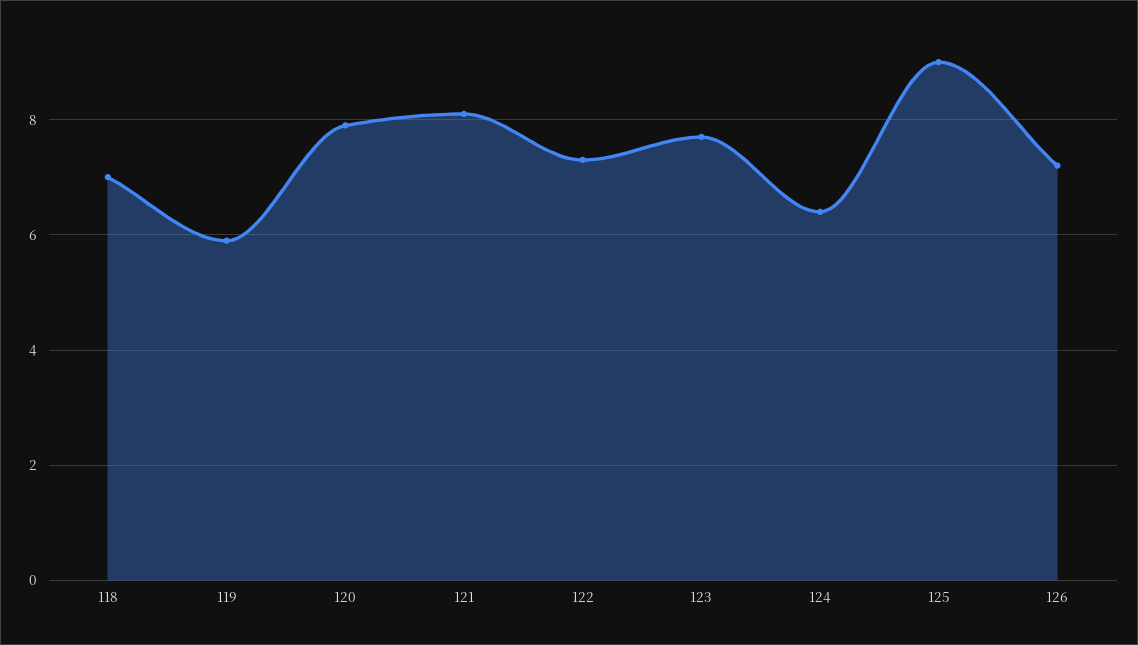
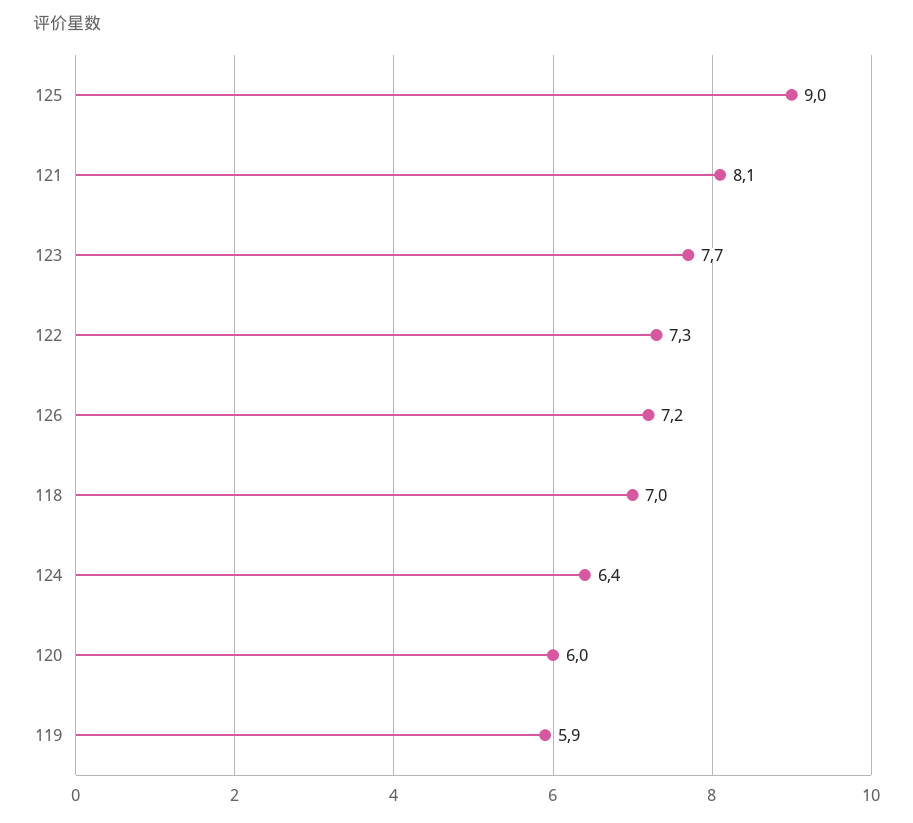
120: 8 -> 6

